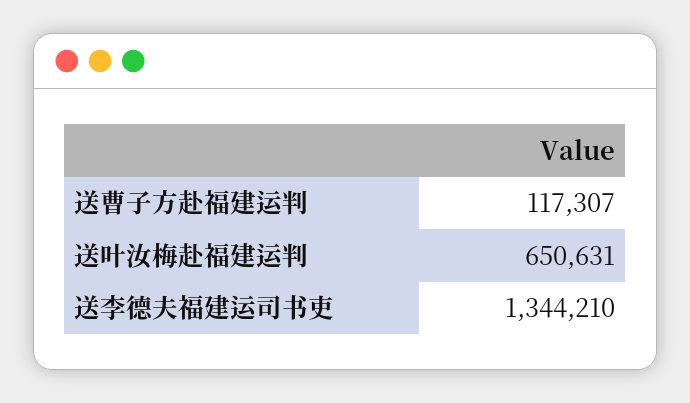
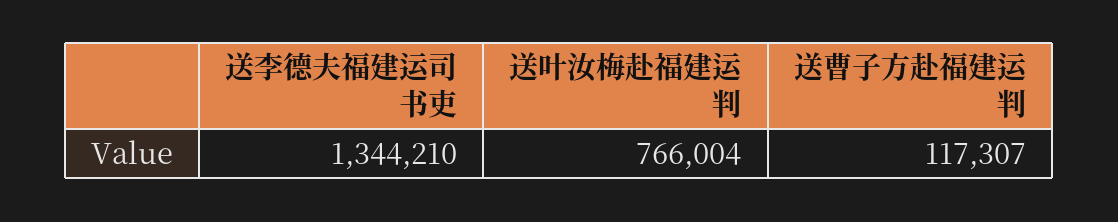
送叶汝梅赴福建运判: 650631 -> 766004

